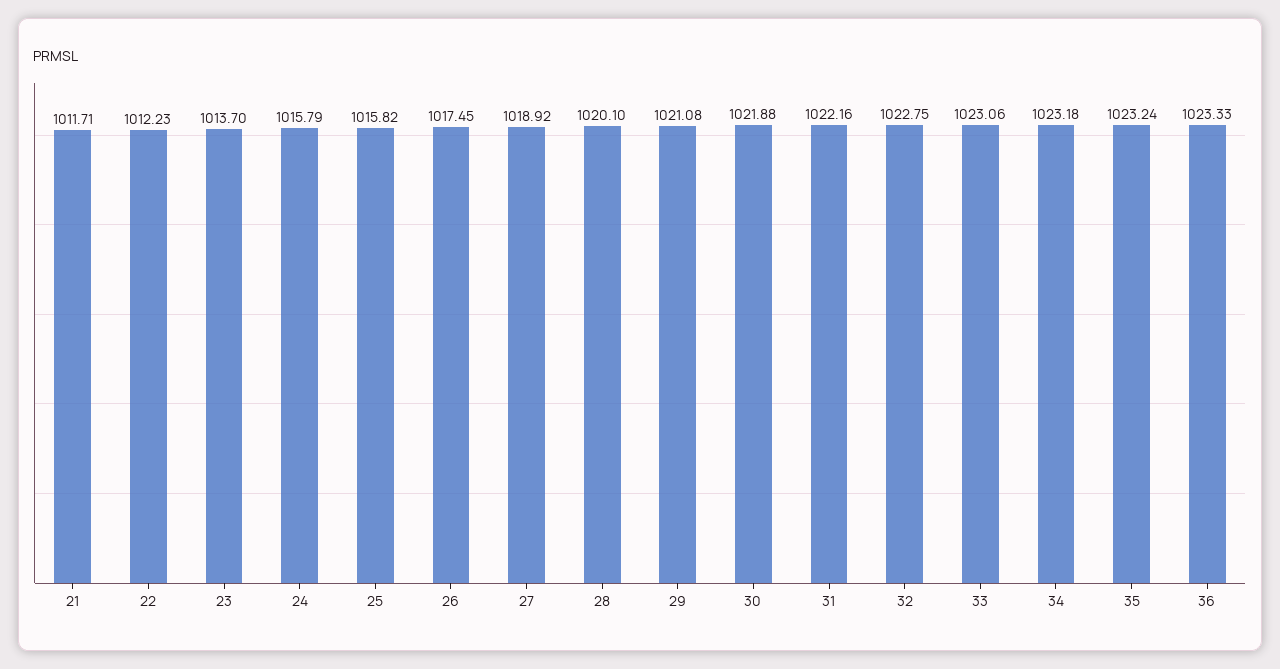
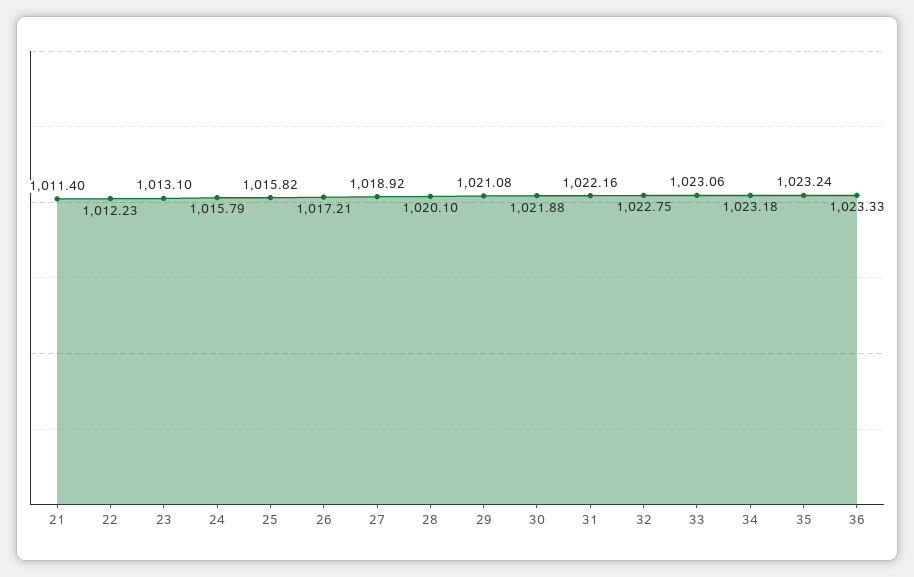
21: 1011.71 -> 1011.4
23: 1013.7 -> 1013.1
26: 1017.45 -> 1017.21

